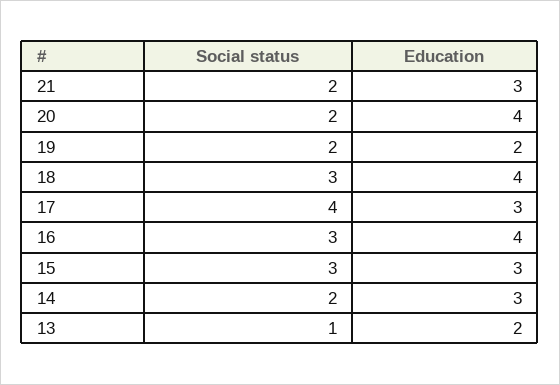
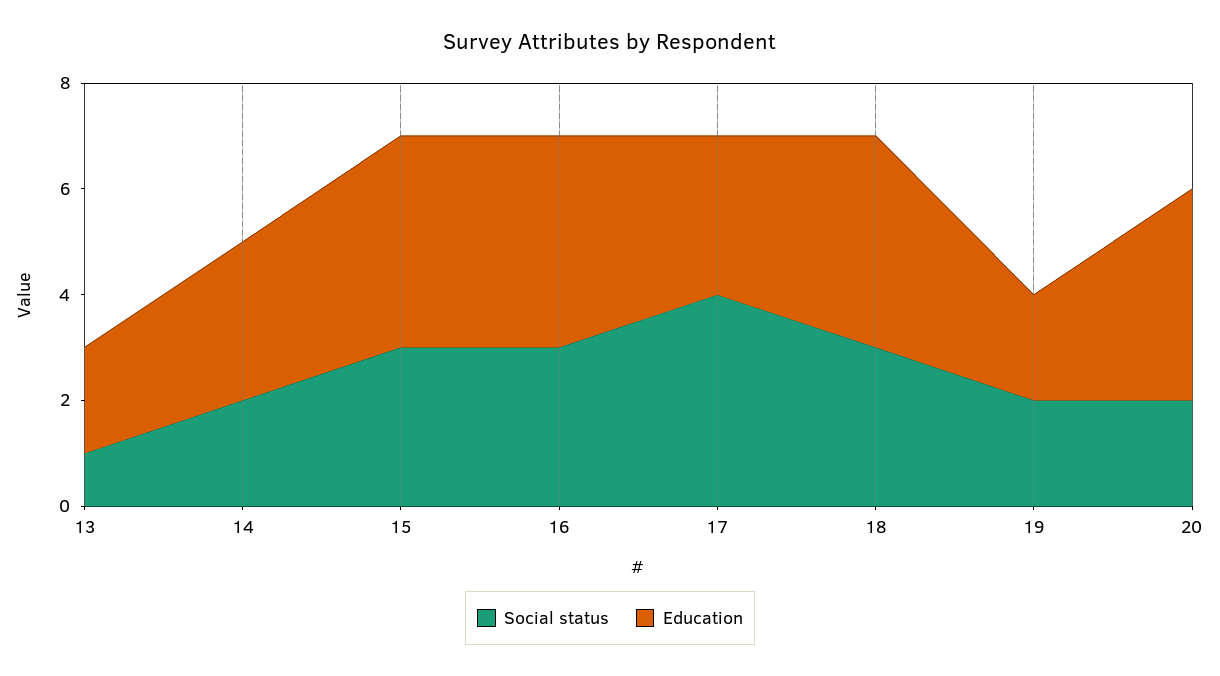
Social status, 21: 2 -> none
Education, 21: 3 -> none
Education, 15: 3 -> 4

